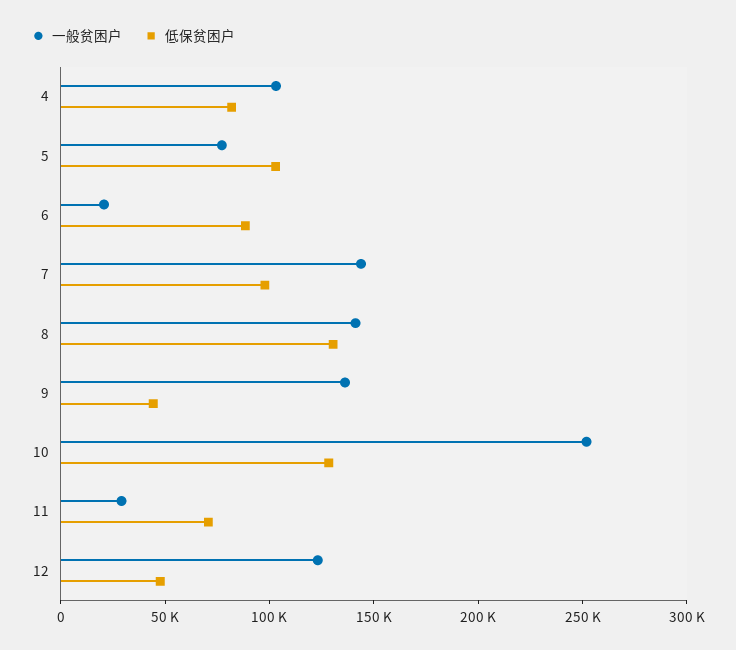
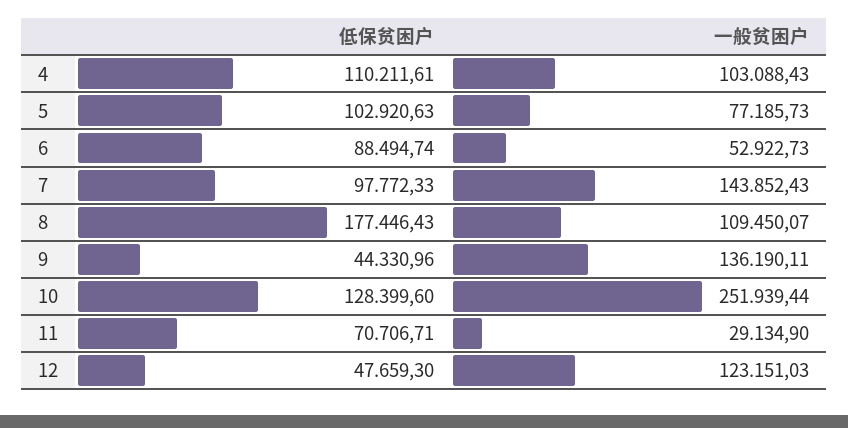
低保贫困户, 4: 80000 -> 110211.61
一般贫困户, 6: 20000 -> 52922.73
一般贫困户, 8: 140000 -> 109450.07
低保贫困户, 8: 130000 -> 177446.43

